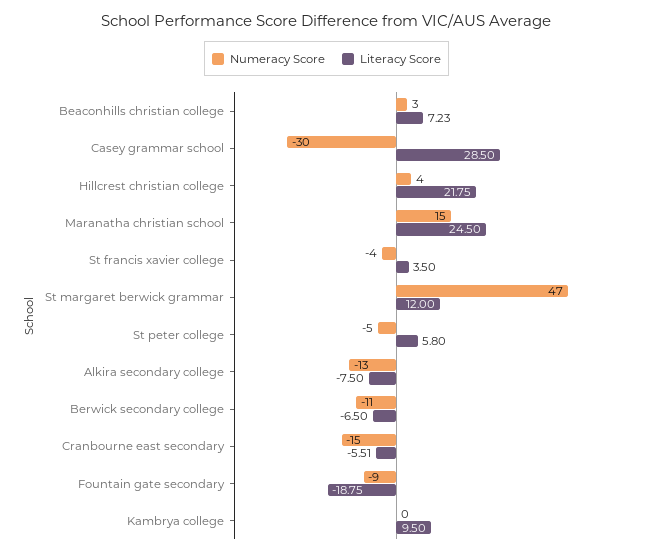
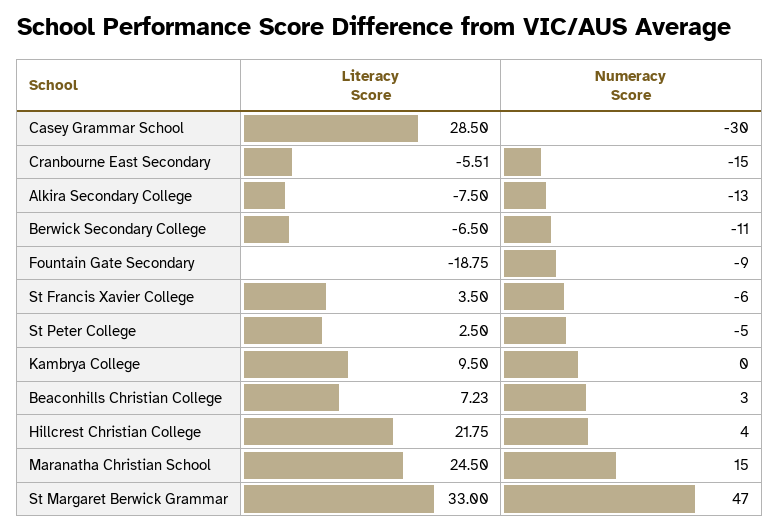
Numeracy Score, St francis xavier college: -4 -> -6
Literacy Score, St margaret berwick grammar: 12 -> 33
Literacy Score, St peter college: 5.8 -> 2.5

